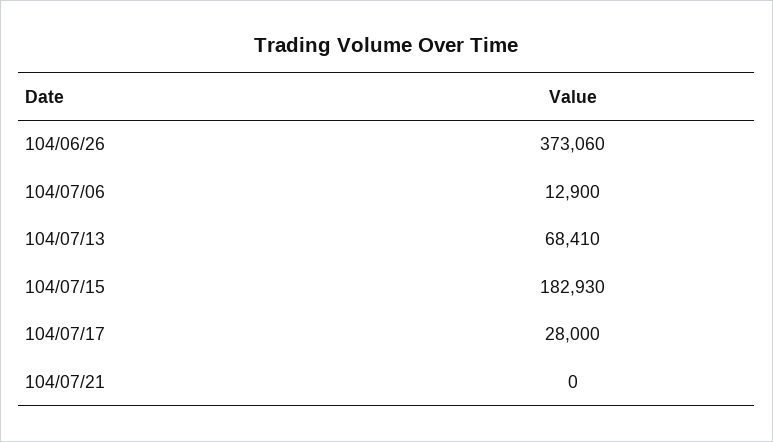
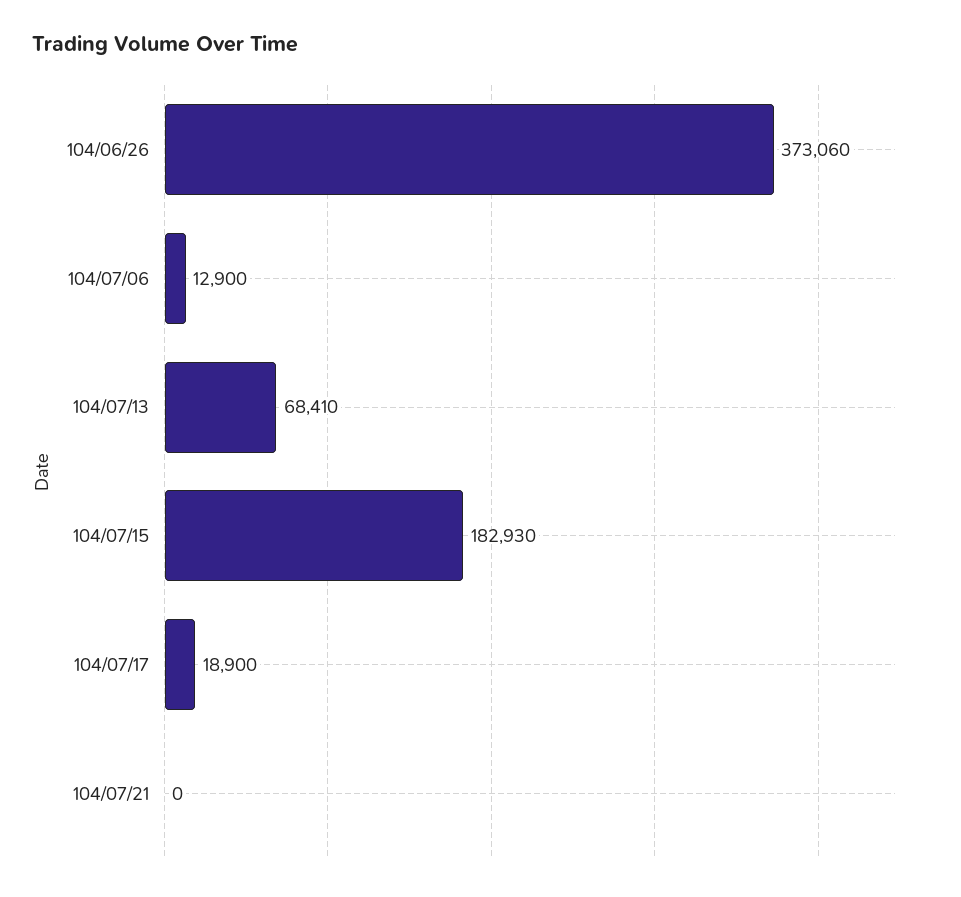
104/07/17: 28000 -> 18900

